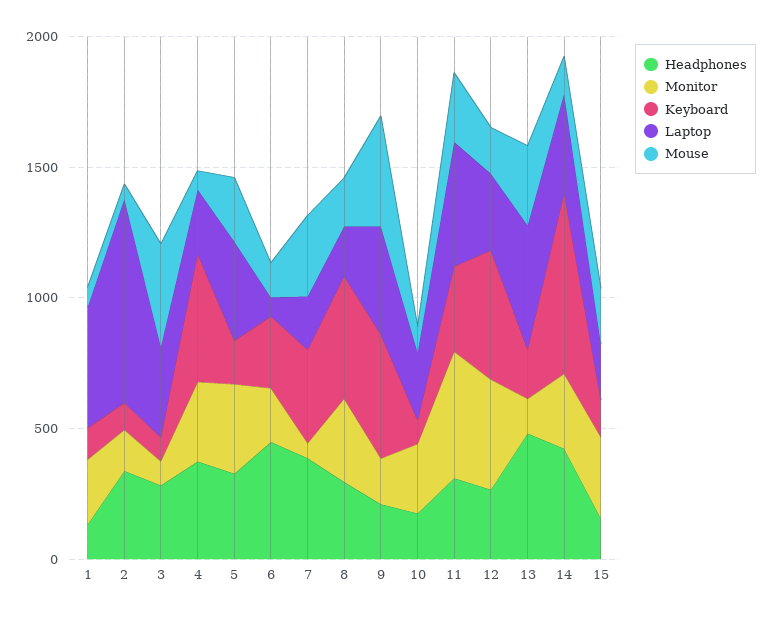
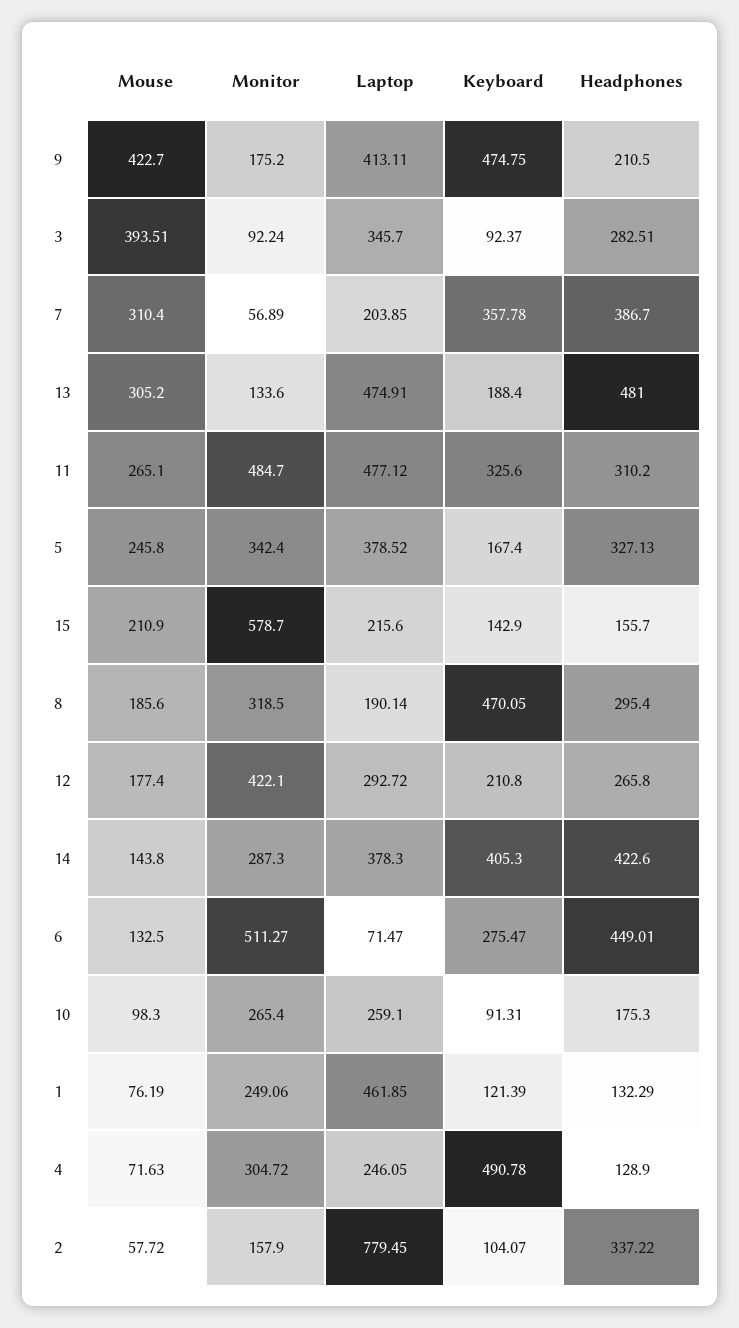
Headphones, 4: 400 -> 128.9
Monitor, 6: 200 -> 511.27
Keyboard, 12: 500 -> 210.8
Keyboard, 14: 700 -> 405.3
Monitor, 15: 300 -> 578.7

